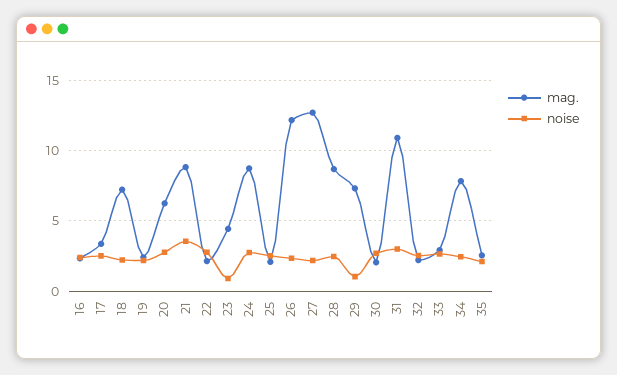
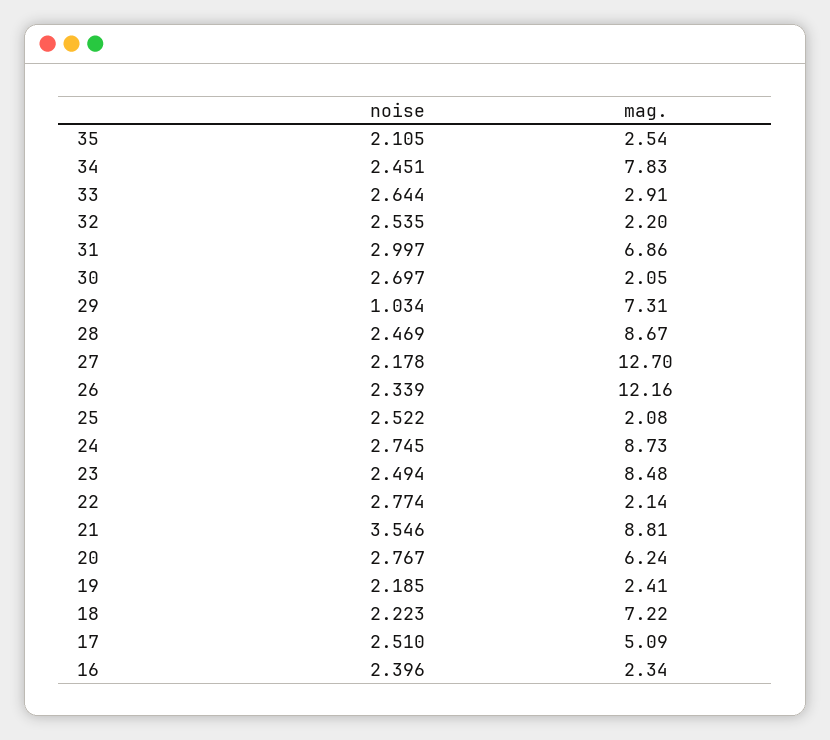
mag., 17: 3.5 -> 5.09
mag., 23: 4.5 -> 8.48
noise, 23: 1 -> 2.494
mag., 31: 11 -> 6.86

